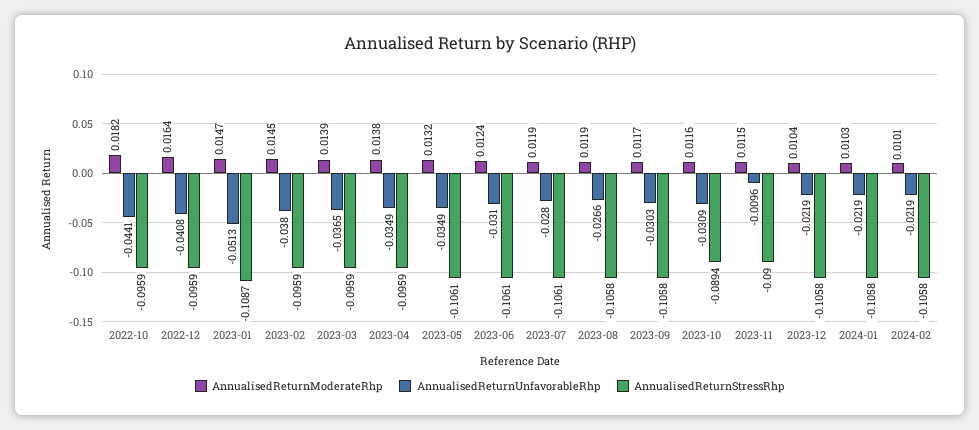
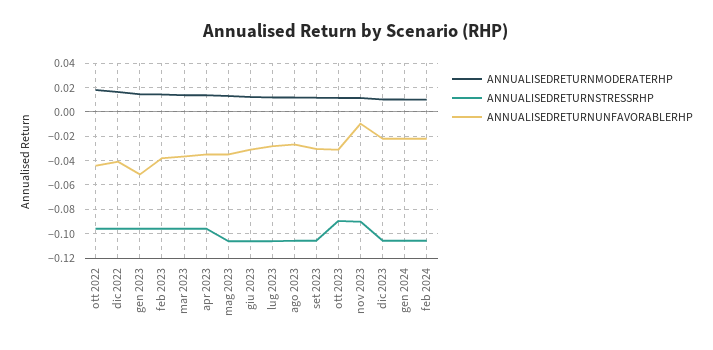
AnnualisedReturnStressRhp, 2023-01: -0.1087 -> -0.095

